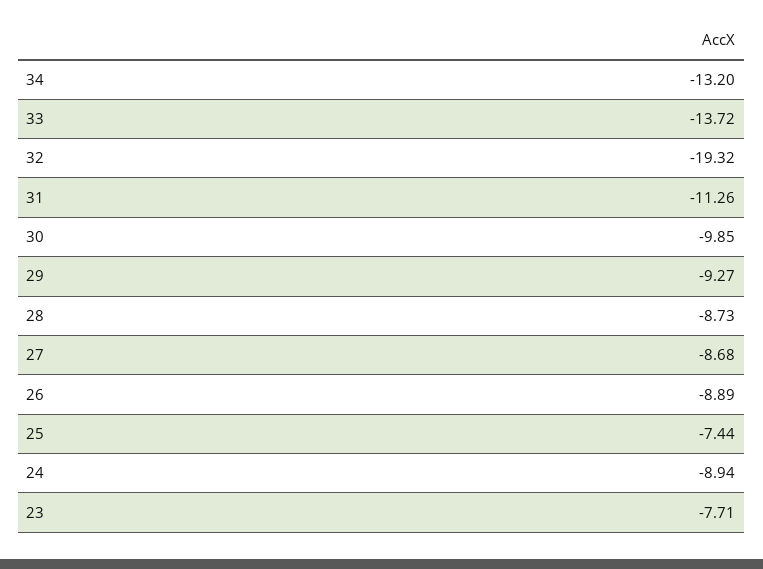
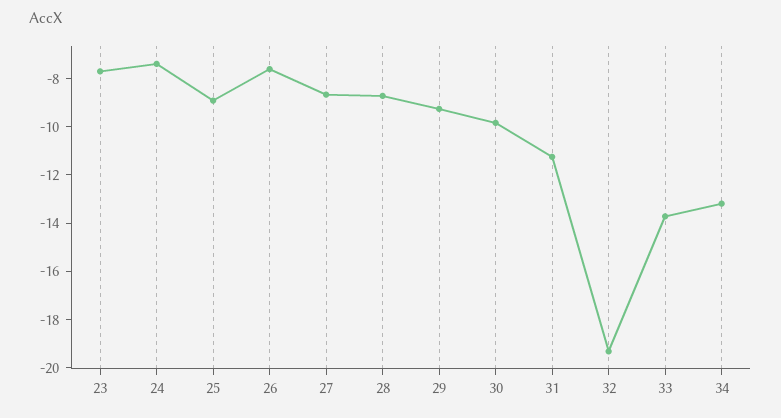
26: -8.89 -> -7.5
25: -7.44 -> -9
24: -8.94 -> -7.5

